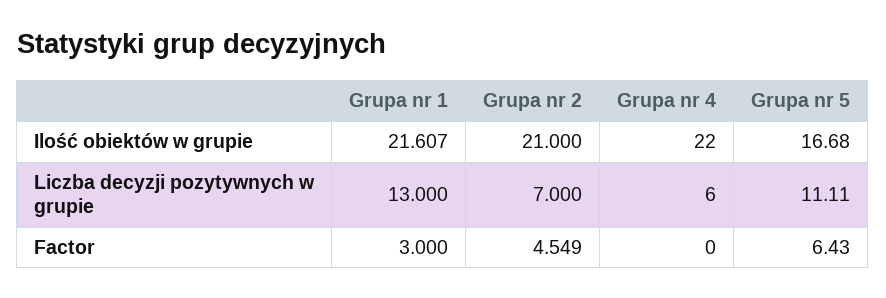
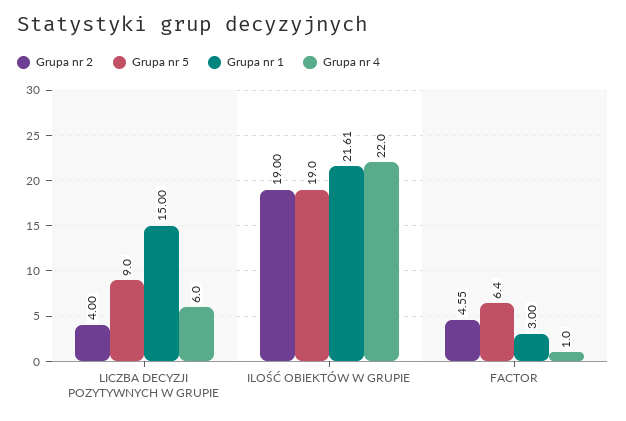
Grupa nr 2, Ilość obiektów w grupie: 21 -> 19
Grupa nr 5, Ilość obiektów w grupie: 16.68 -> 19
Grupa nr 1, Liczba decyzji pozytywnych w grupie: 13 -> 15
Grupa nr 2, Liczba decyzji pozytywnych w grupie: 7 -> 4
Grupa nr 5, Liczba decyzji pozytywnych w grupie: 11.11 -> 9
Grupa nr 4, Factor: 0 -> 1

